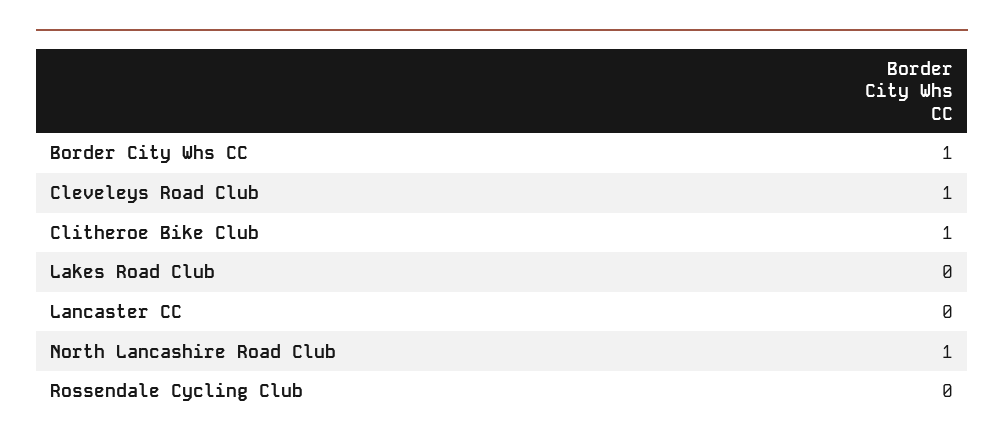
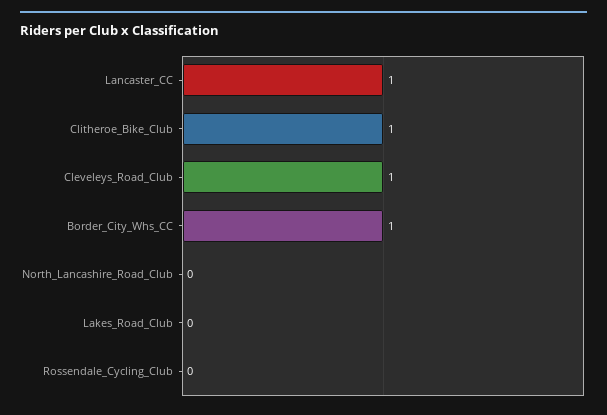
Lancaster CC: 0 -> 1
North Lancashire Road Club: 1 -> 0

